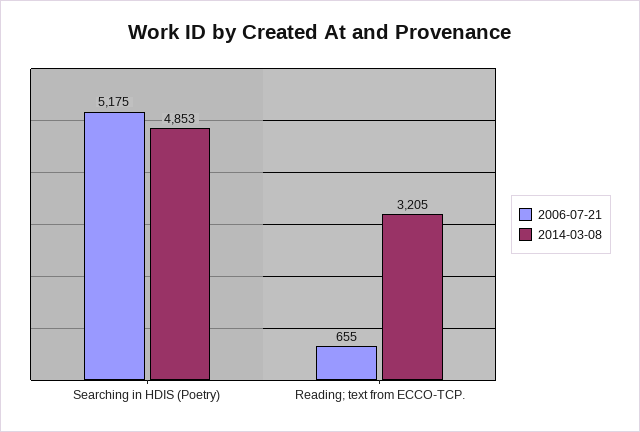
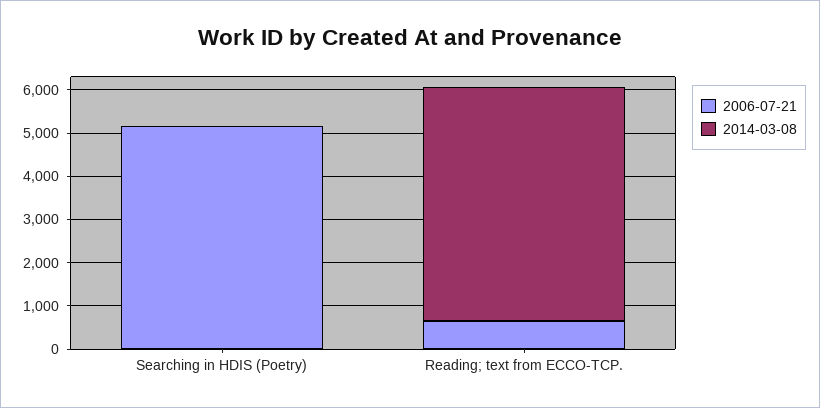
2014-03-08, Searching in HDIS (Poetry): 4853 -> 0
2014-03-08, Reading; text from ECCO-TCP.: 3205 -> 5400

